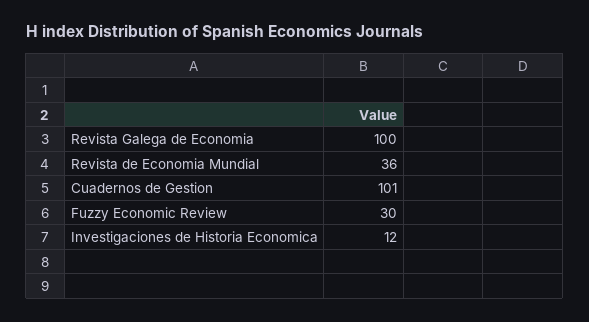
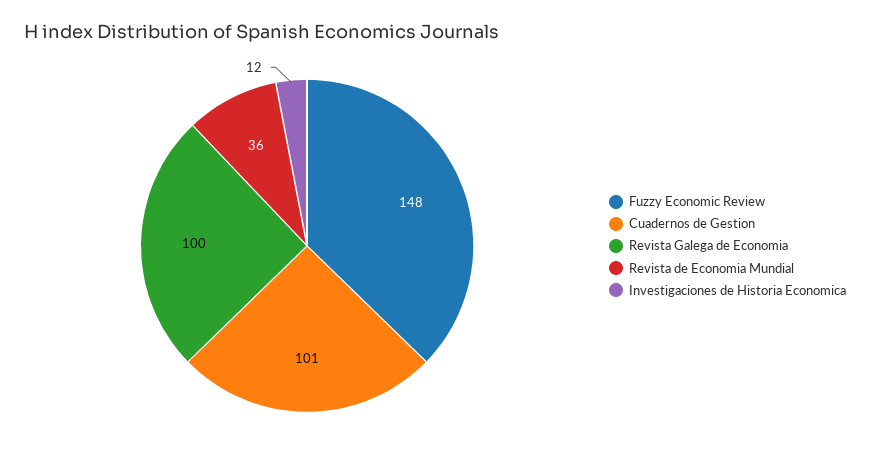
Fuzzy Economic Review: 30 -> 148

